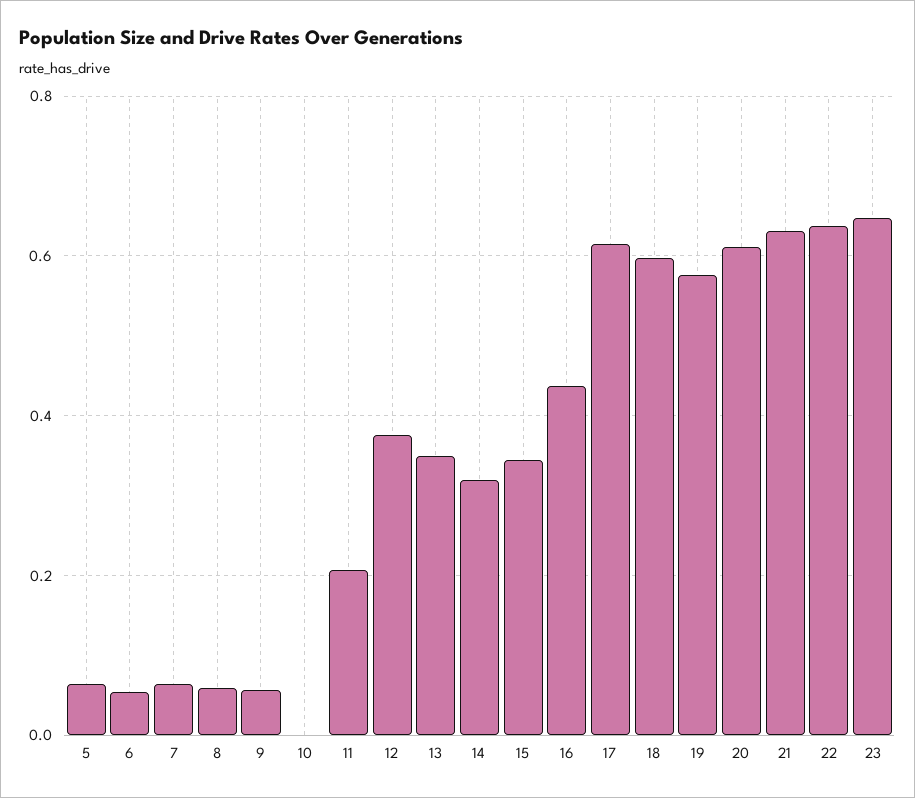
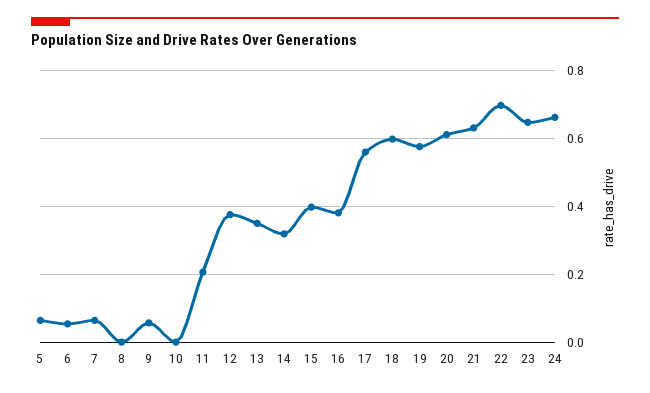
8: 0.06 -> 0
15: 0.34 -> 0.4
16: 0.44 -> 0.38
17: 0.62 -> 0.56
22: 0.64 -> 0.7
24: none -> 0.66

